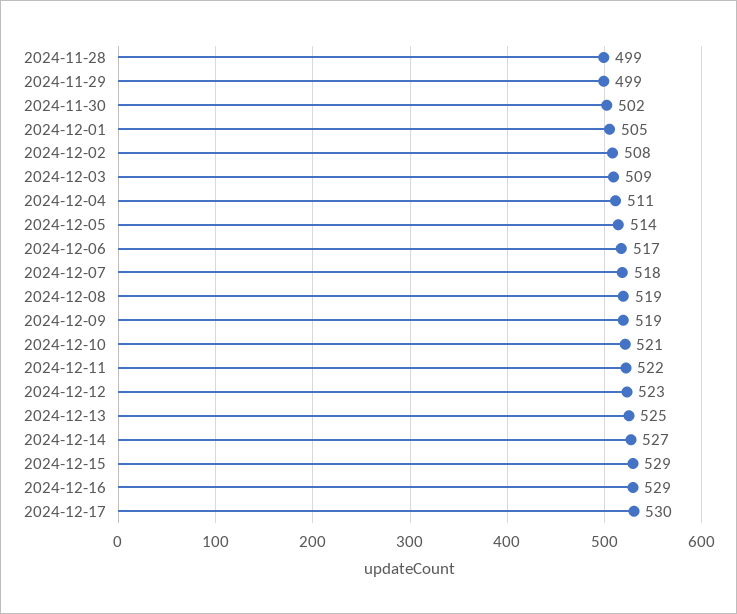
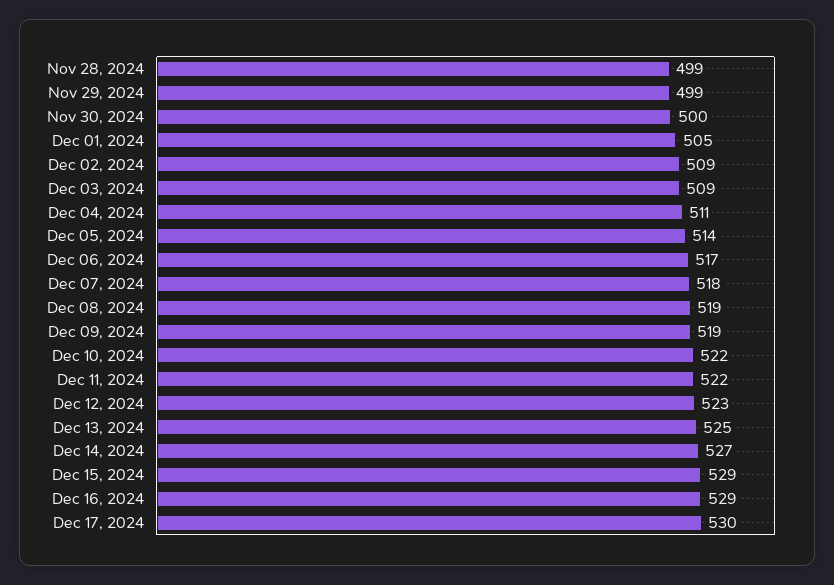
2024-11-30: 502 -> 500
2024-12-02: 508 -> 509
2024-12-10: 521 -> 522

